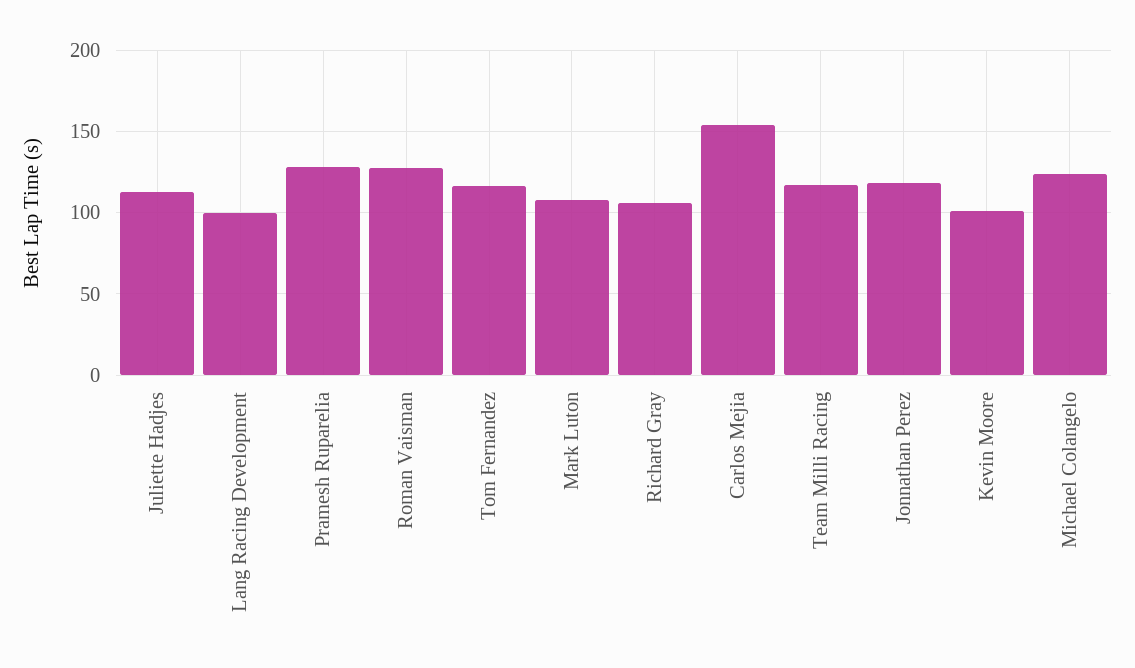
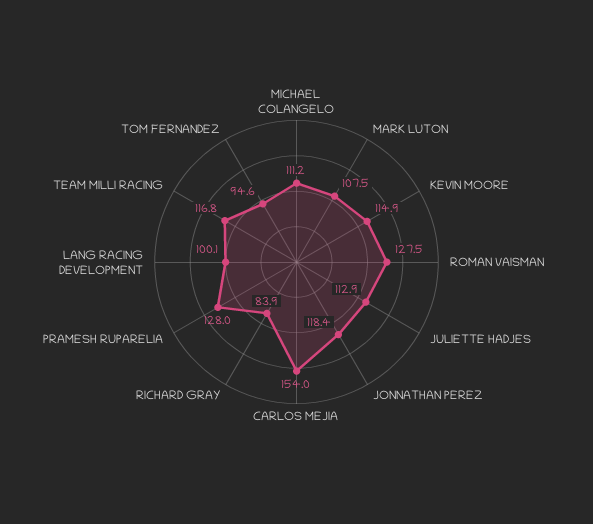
Tom Fernandez: 115 -> 94.6
Richard Gray: 105 -> 83.9
Kevin Moore: 100 -> 114.9
Michael Colangelo: 125 -> 111.2

